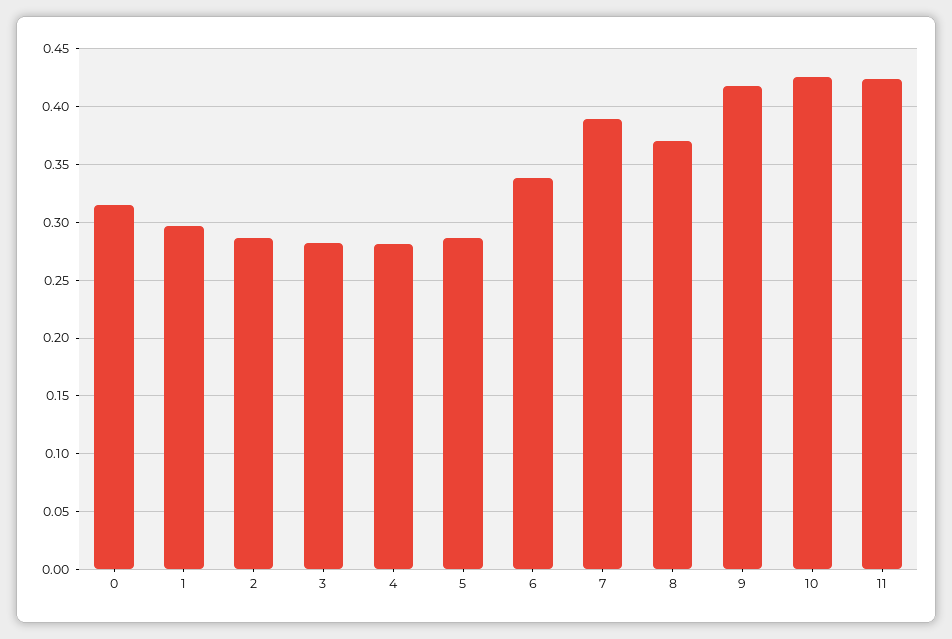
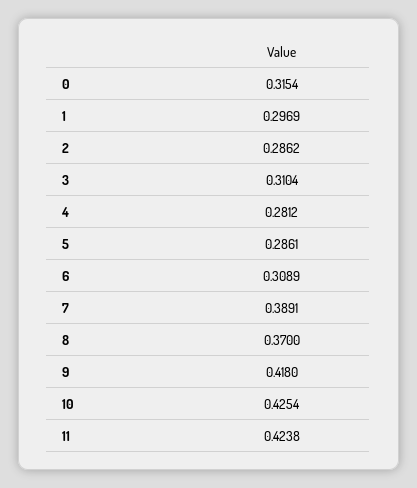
3: 0.28 -> 0.3104
6: 0.34 -> 0.3089

